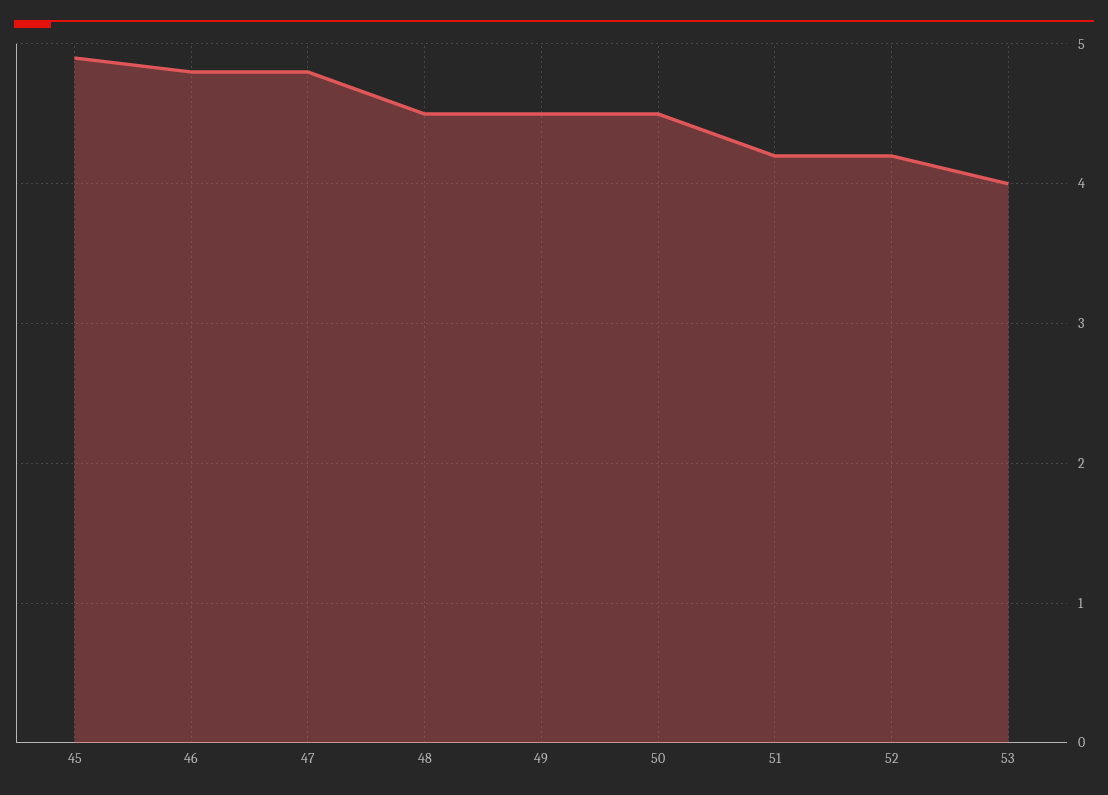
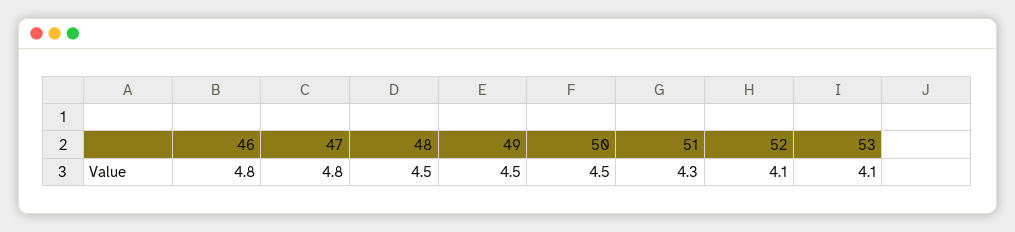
45: 4.9 -> none
51: 4.2 -> 4.3
52: 4.2 -> 4.1
53: 4 -> 4.1

